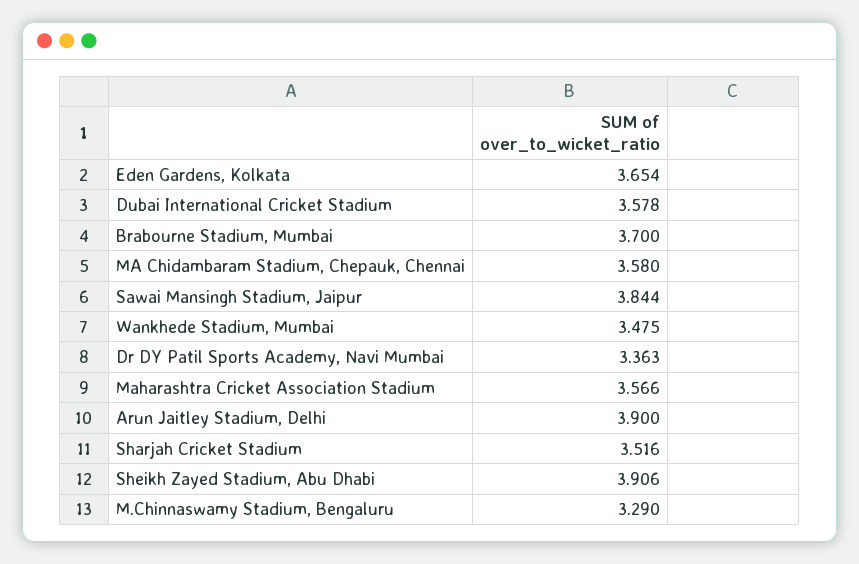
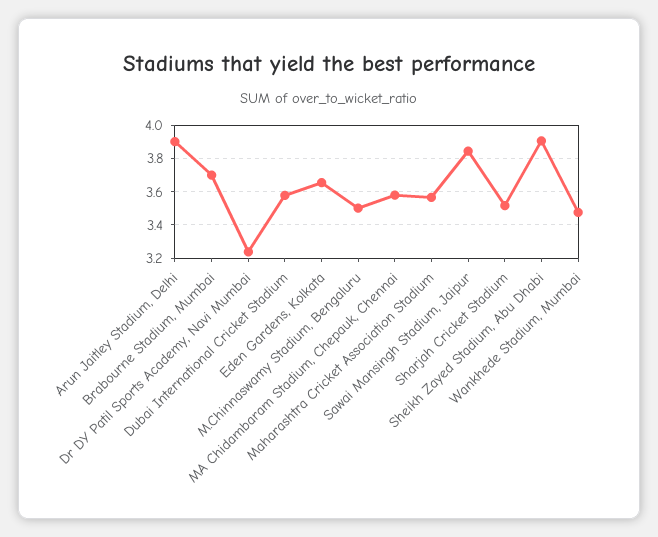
Dr DY Patil Sports Academy, Navi Mumbai: 3.363 -> 3.25
M.Chinnaswamy Stadium, Bengaluru: 3.29 -> 3.5

